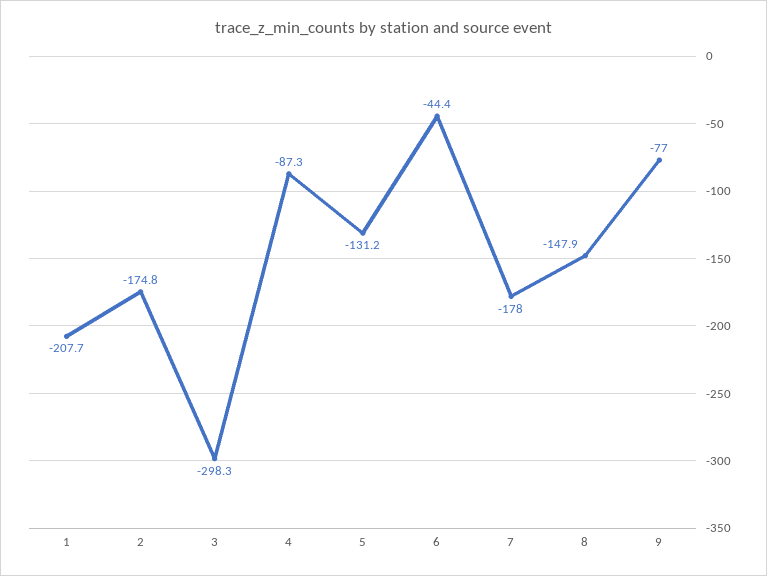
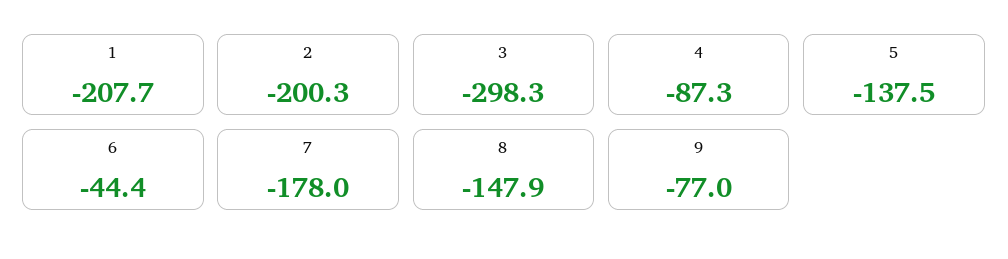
2: -174.8 -> -200.3
5: -131.2 -> -137.5

